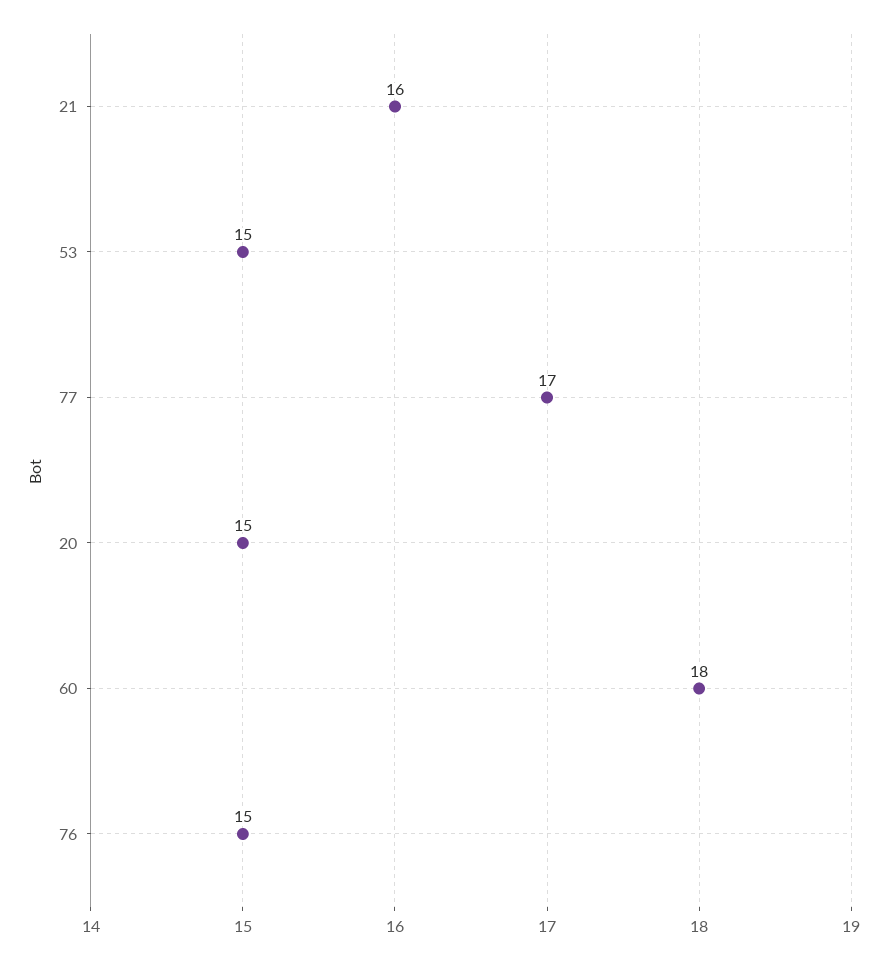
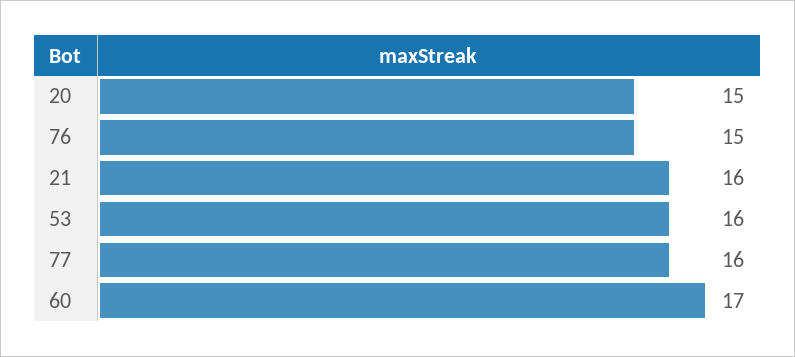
53: 15 -> 16
77: 17 -> 16
60: 18 -> 17

